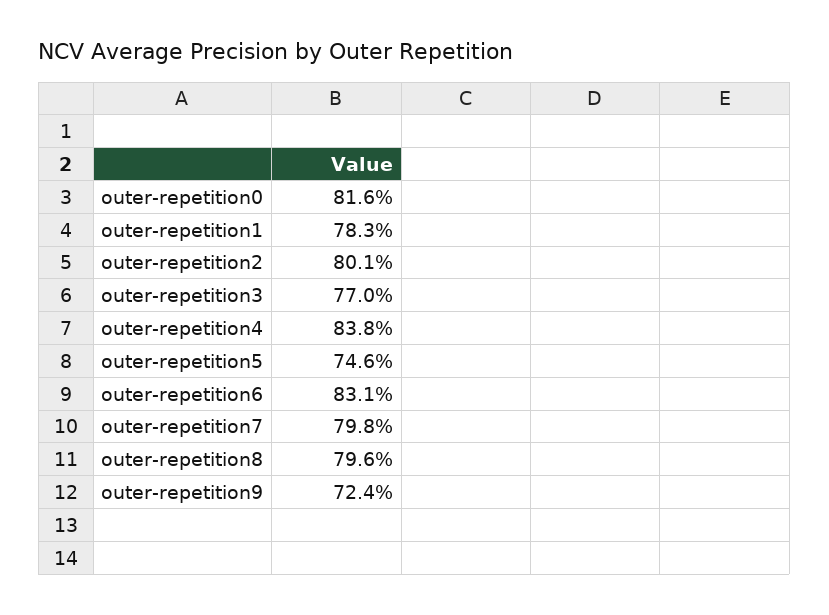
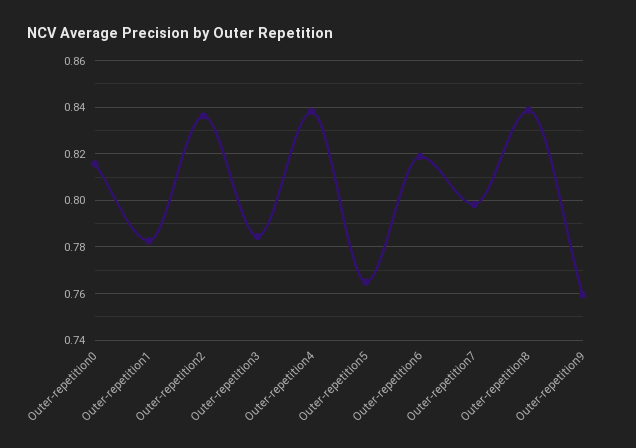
outer-repetition2: 0.801 -> 0.835
outer-repetition3: 0.77 -> 0.785
outer-repetition5: 0.746 -> 0.765
outer-repetition6: 0.831 -> 0.82
outer-repetition8: 0.796 -> 0.84
outer-repetition9: 0.724 -> 0.76

